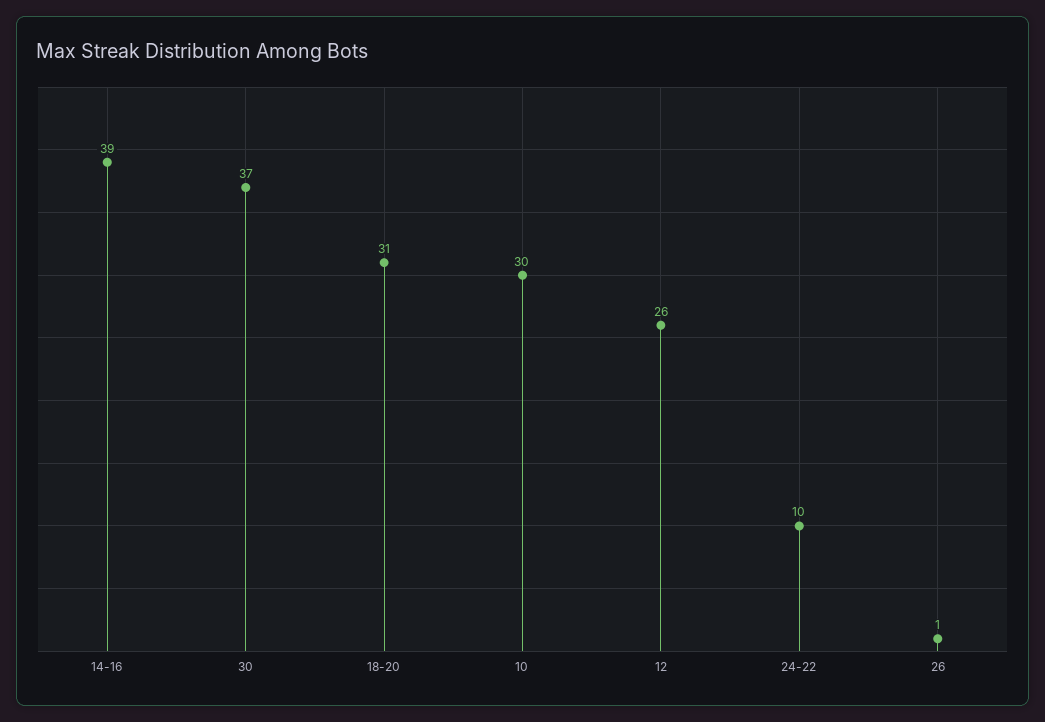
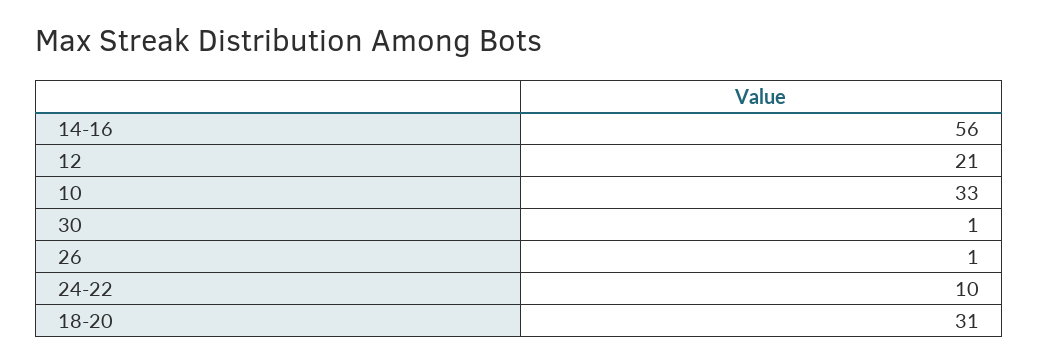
14-16: 39 -> 56
30: 37 -> 1
10: 30 -> 33
12: 26 -> 21

